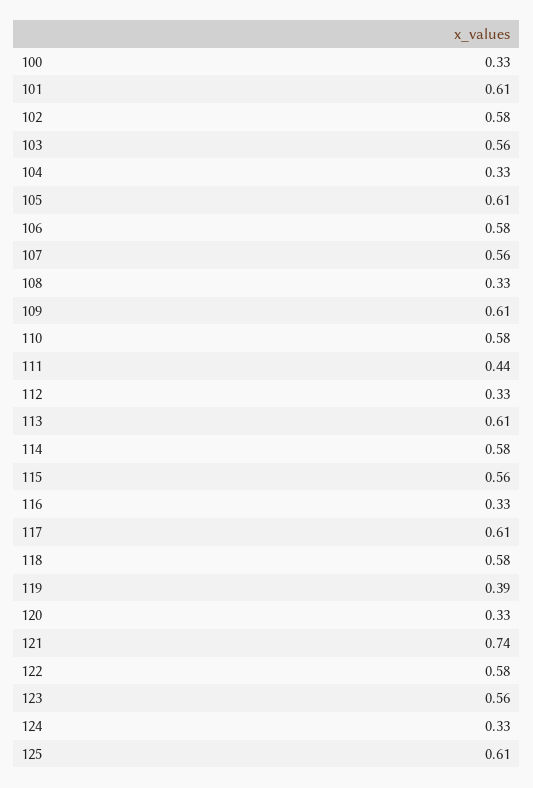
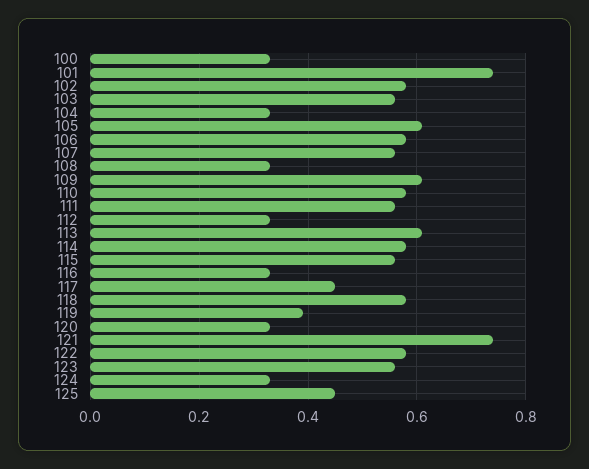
101: 0.61 -> 0.75
111: 0.44 -> 0.55
117: 0.61 -> 0.45
125: 0.61 -> 0.45

